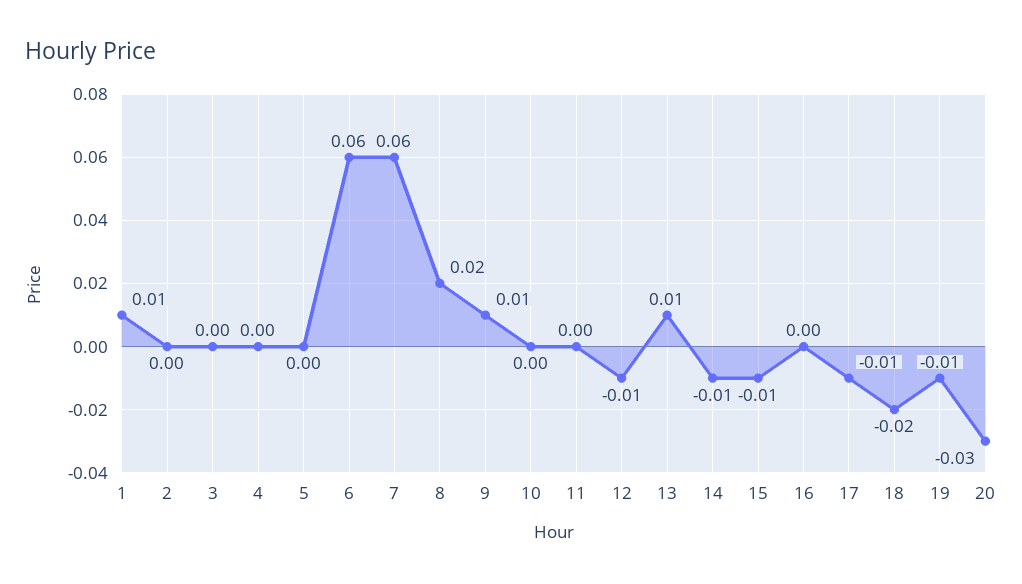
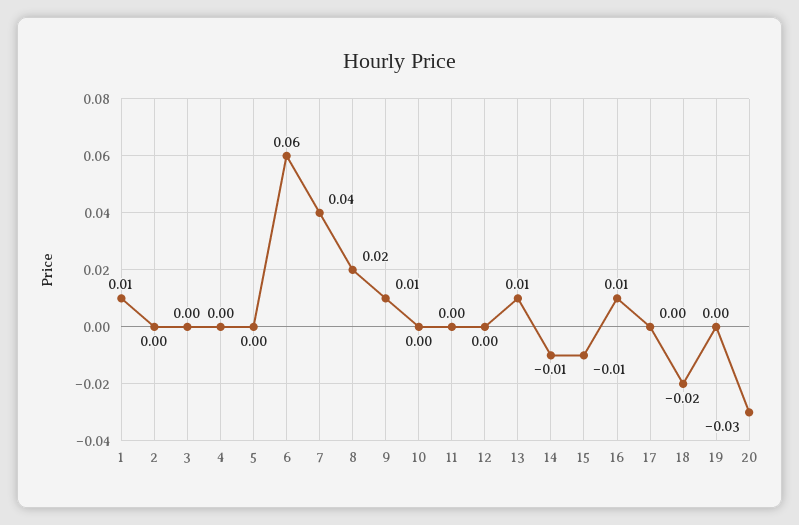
7: 0.06 -> 0.04
12: -0.01 -> 0
16: 0 -> 0.01
17: -0.01 -> 0
19: -0.01 -> 0

